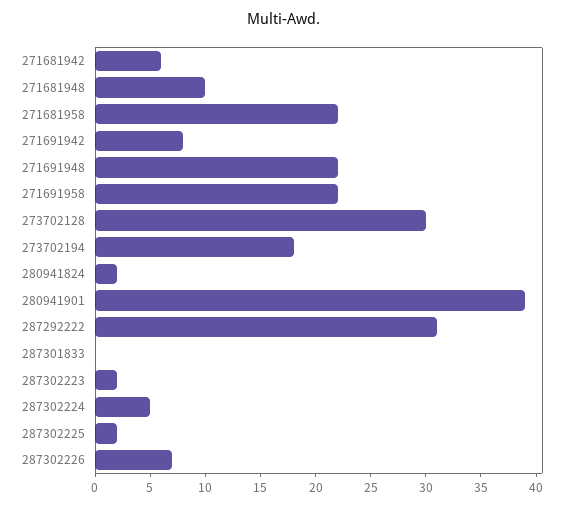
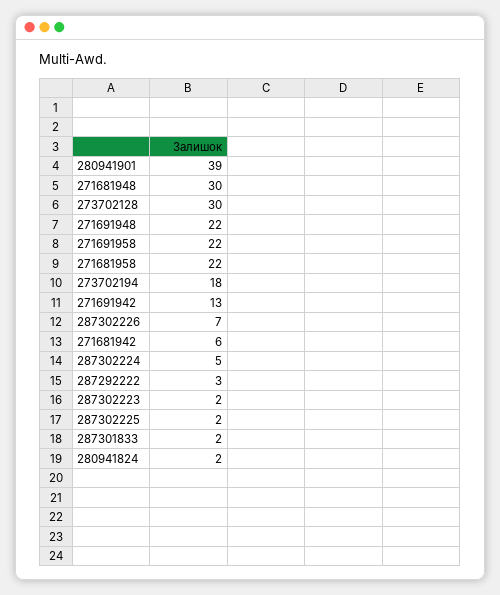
271681948: 10 -> 30
271691942: 8 -> 13
287292222: 31 -> 3
287301833: 0 -> 2

